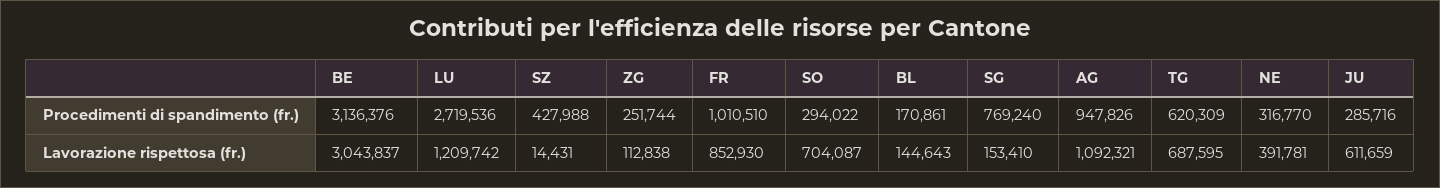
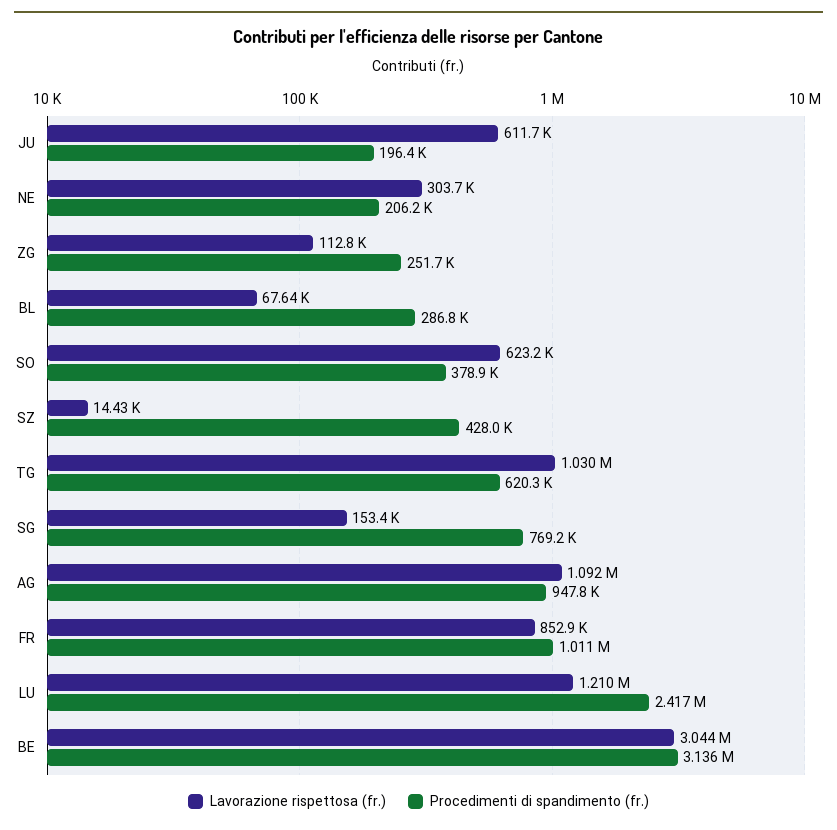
Procedimenti di spandimento (fr.), LU: 2719536 -> 2417000
Procedimenti di spandimento (fr.), SO: 294022 -> 378900
Procedimenti di spandimento (fr.), BL: 170861 -> 286800
Procedimenti di spandimento (fr.), NE: 316770 -> 206200
Procedimenti di spandimento (fr.), JU: 285716 -> 196400
Lavorazione rispettosa (fr.), SO: 704087 -> 623200
Lavorazione rispettosa (fr.), BL: 144643 -> 67640
Lavorazione rispettosa (fr.), TG: 687595 -> 1030000
Lavorazione rispettosa (fr.), NE: 391781 -> 303700

